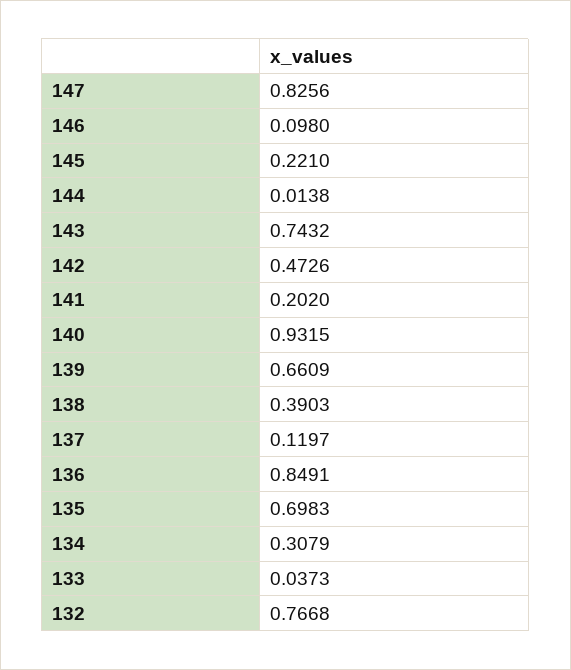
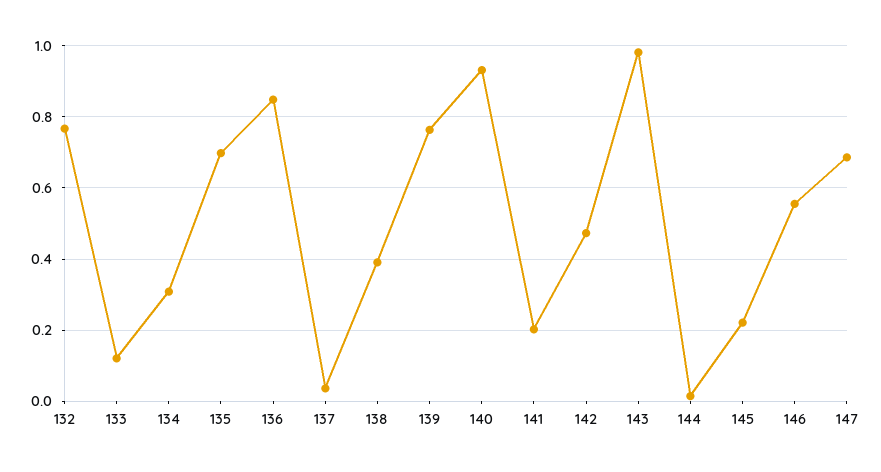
147: 0.8256 -> 0.68
146: 0.098 -> 0.56
143: 0.7432 -> 0.98
139: 0.6609 -> 0.76
137: 0.1197 -> 0.04
133: 0.0373 -> 0.12

